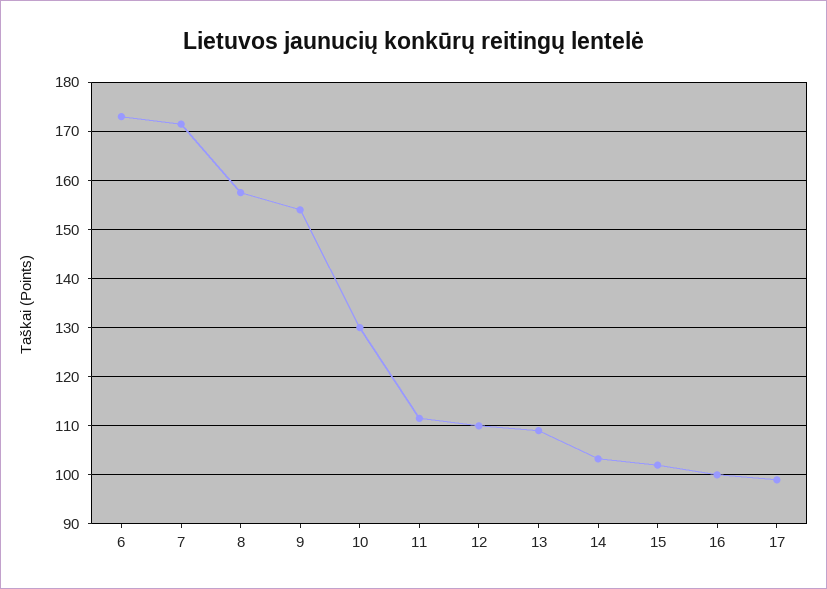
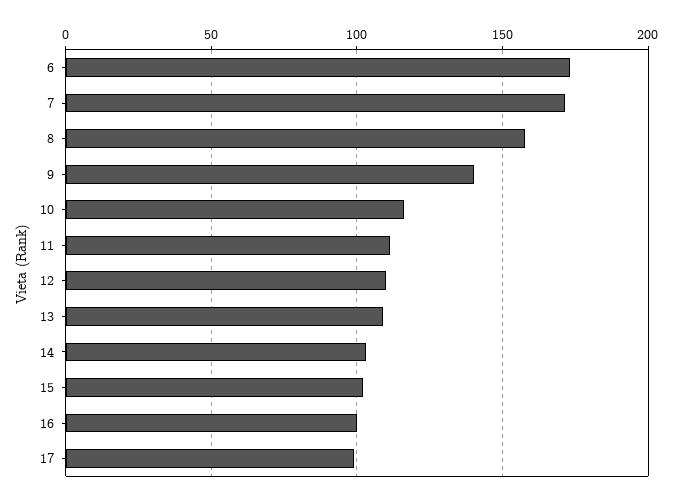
9: 154 -> 140
10: 130 -> 115

